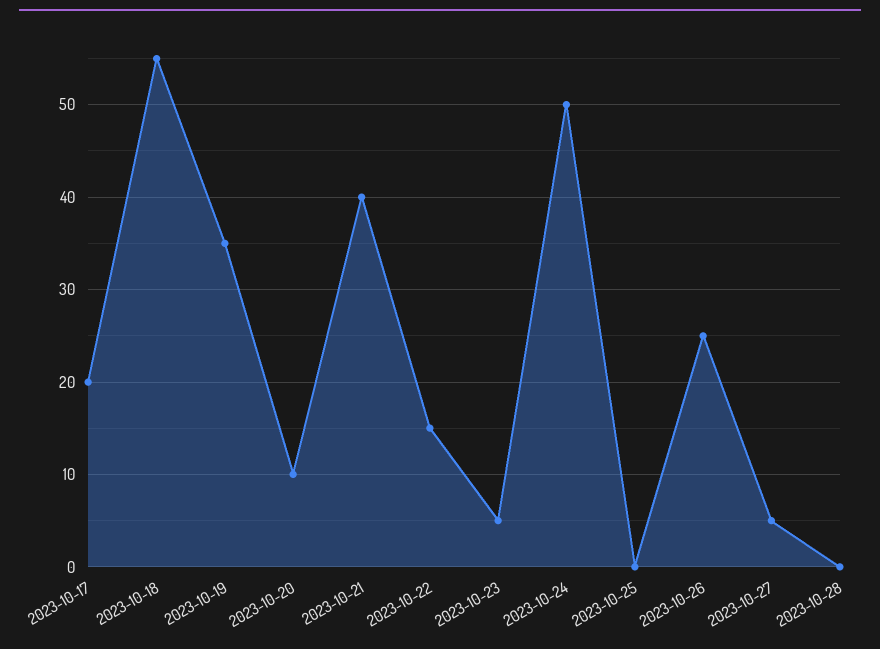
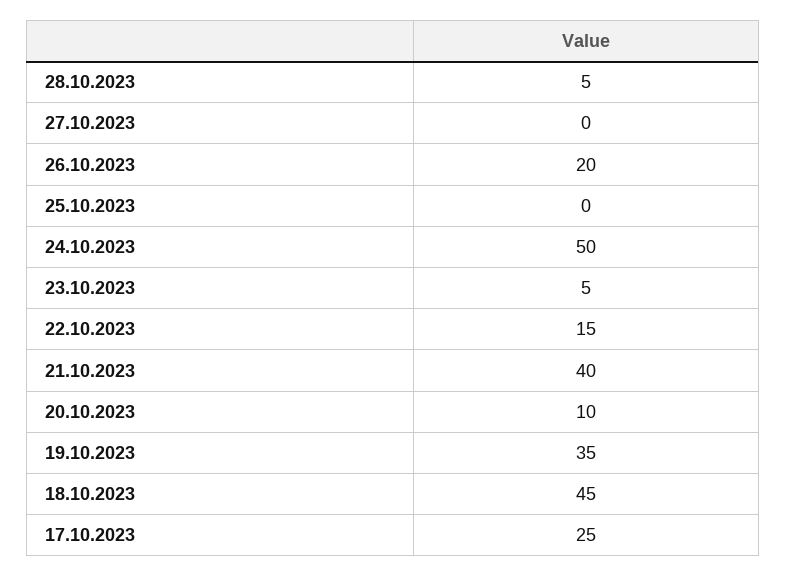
2023-10-17: 20 -> 25
2023-10-18: 55 -> 45
2023-10-26: 25 -> 20
2023-10-27: 5 -> 0
2023-10-28: 0 -> 5

